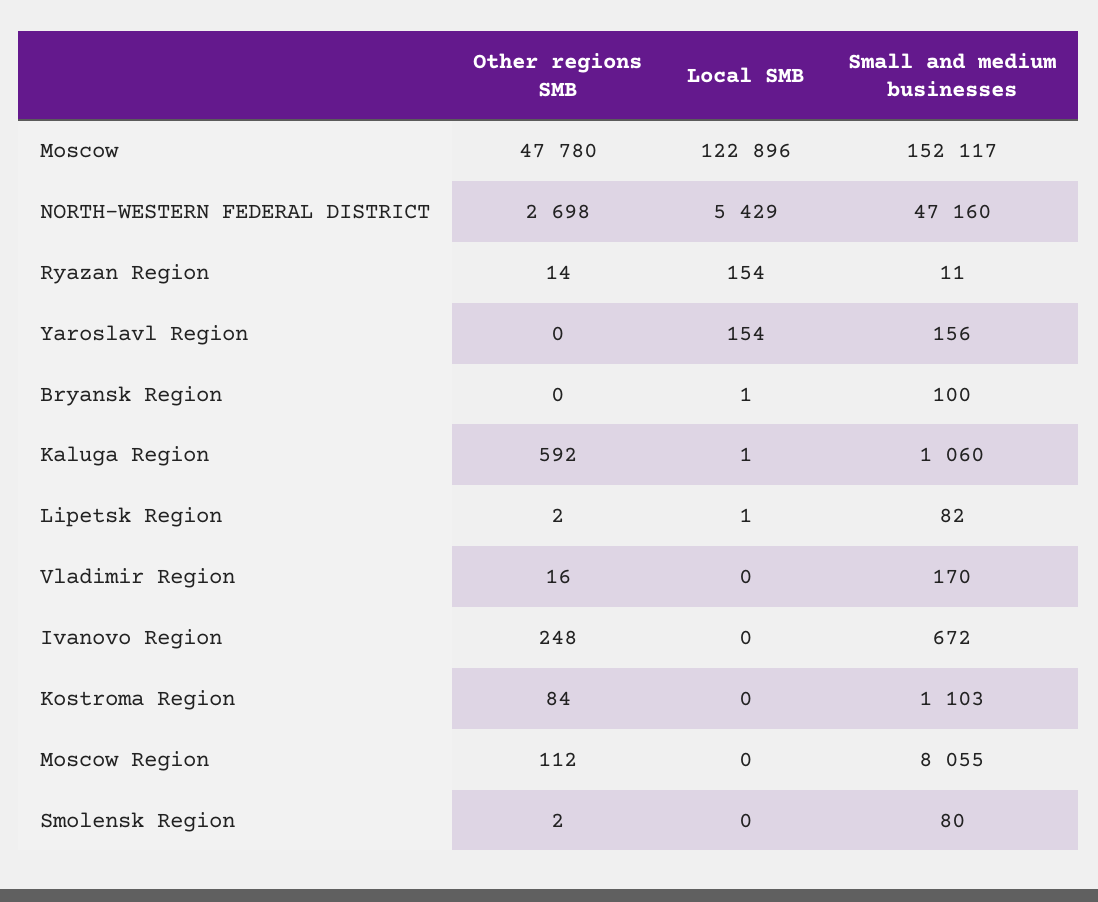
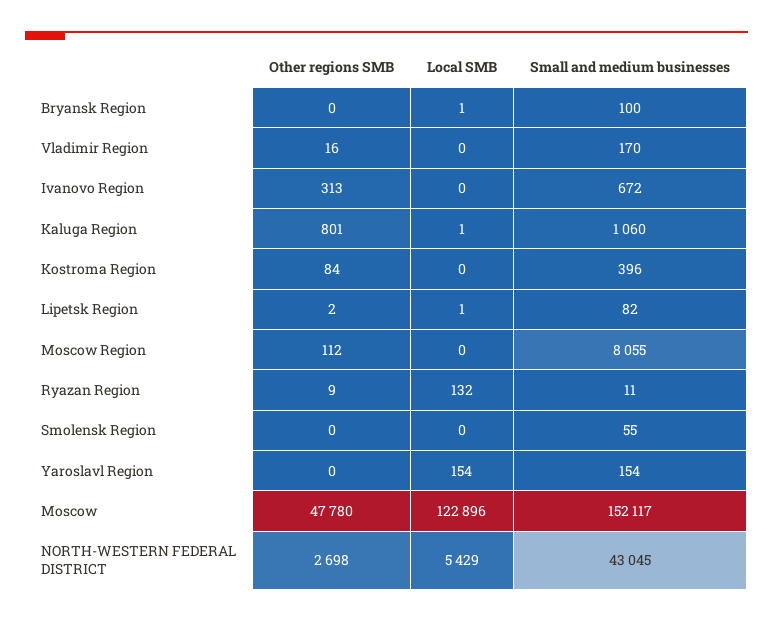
Small and medium businesses, NORTH-WESTERN FEDERAL DISTRICT: 47160 -> 43045
Other regions SMB, Ryazan Region: 14 -> 9
Local SMB, Ryazan Region: 154 -> 132
Small and medium businesses, Yaroslavl Region: 156 -> 154
Other regions SMB, Kaluga Region: 592 -> 801
Other regions SMB, Ivanovo Region: 248 -> 313
Small and medium businesses, Kostroma Region: 1103 -> 396
Other regions SMB, Smolensk Region: 2 -> 0
Small and medium businesses, Smolensk Region: 80 -> 55

